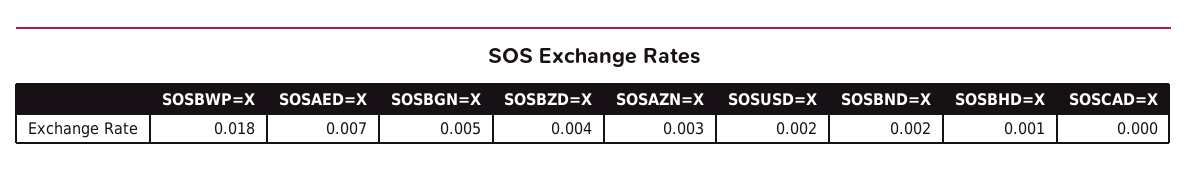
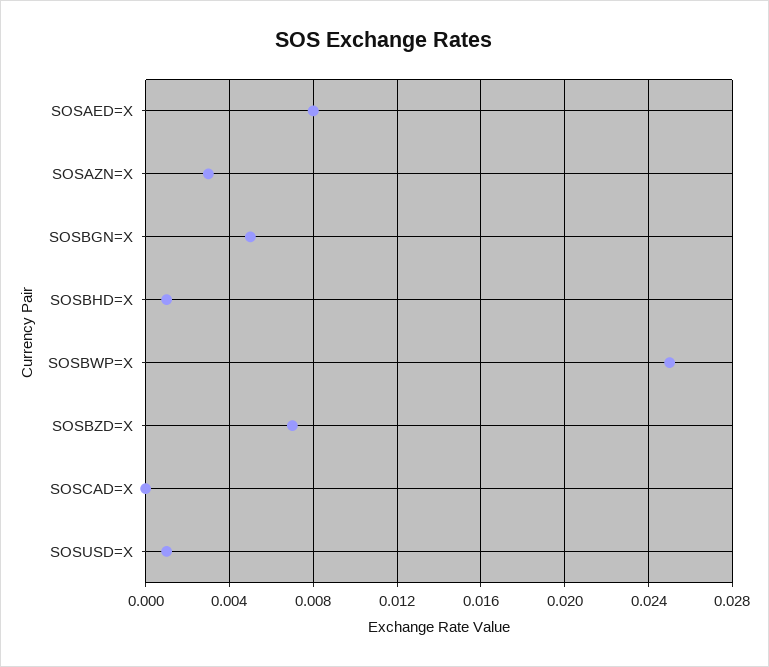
SOSBWP=X: 0.018 -> 0.025
SOSAED=X: 0.007 -> 0.008
SOSBZD=X: 0.004 -> 0.007
SOSUSD=X: 0.002 -> 0.001
SOSBND=X: 0.002 -> none

